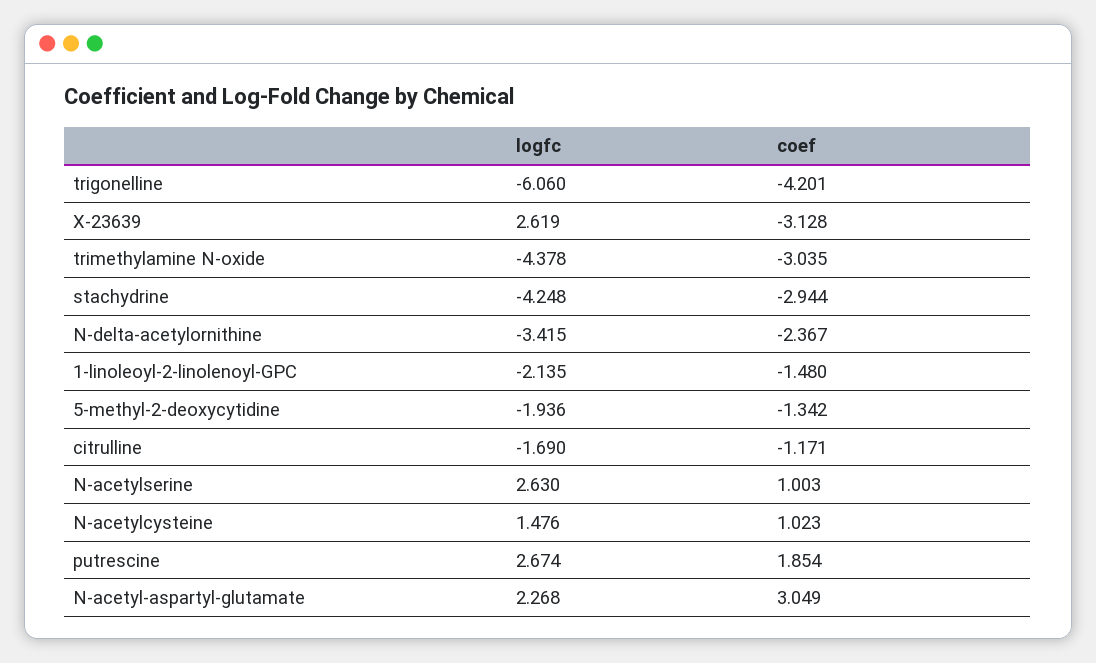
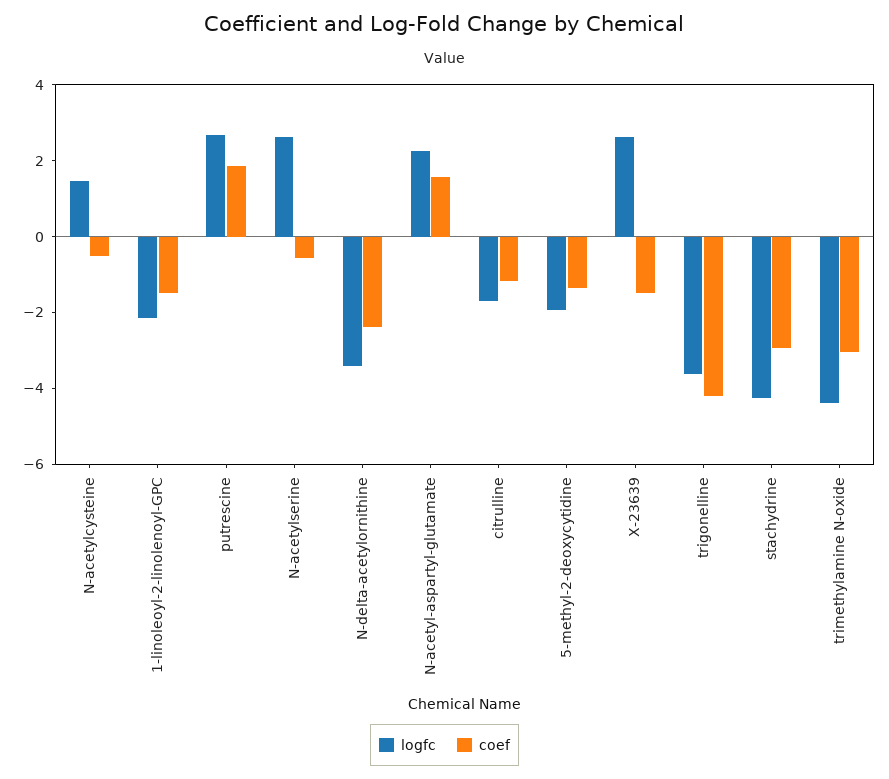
logfc, trigonelline: -6.06 -> -3.5
coef, X-23639: -3.128 -> -1.5
coef, N-acetylserine: 1.003 -> -0.5
coef, N-acetylcysteine: 1.023 -> -0.5
coef, N-acetyl-aspartyl-glutamate: 3.049 -> 1.5

